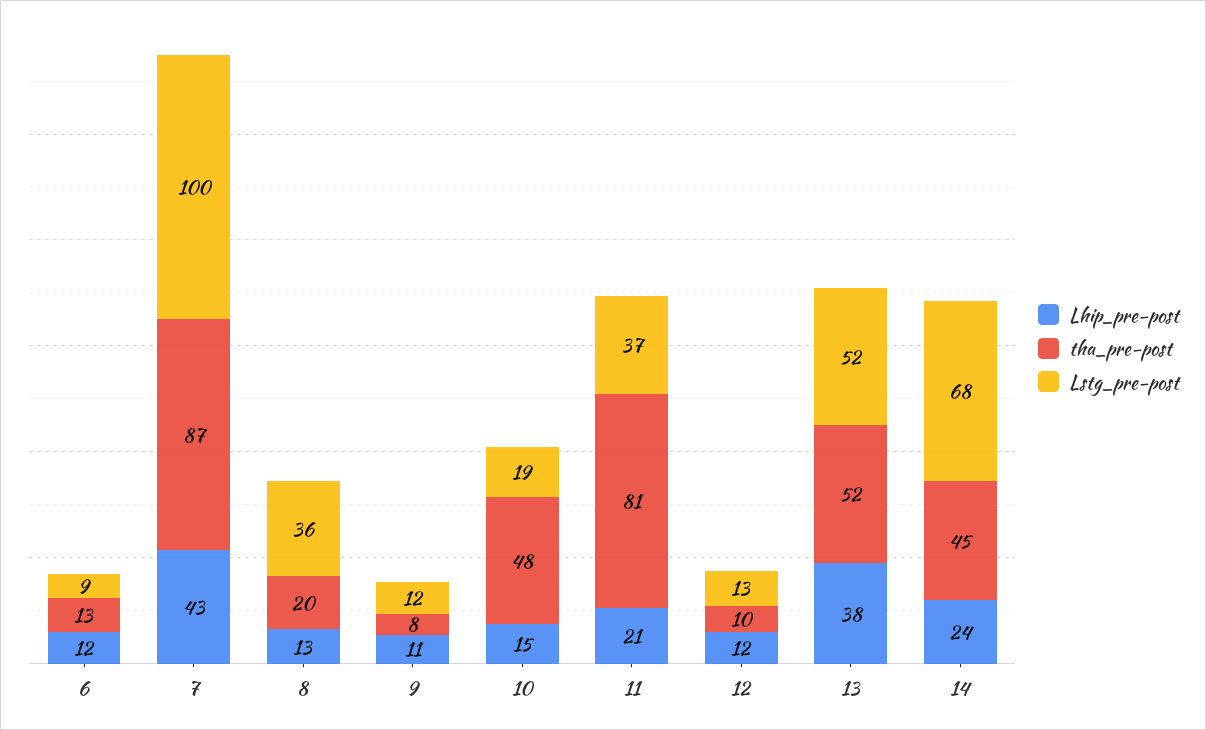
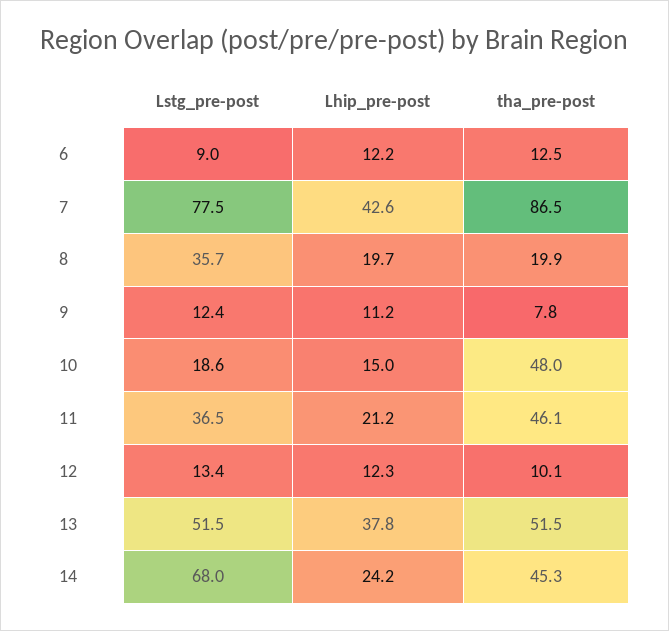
Lstg_pre-post, 7: 100 -> 77.5
Lhip_pre-post, 8: 13 -> 19.7
tha_pre-post, 11: 81 -> 46.1

